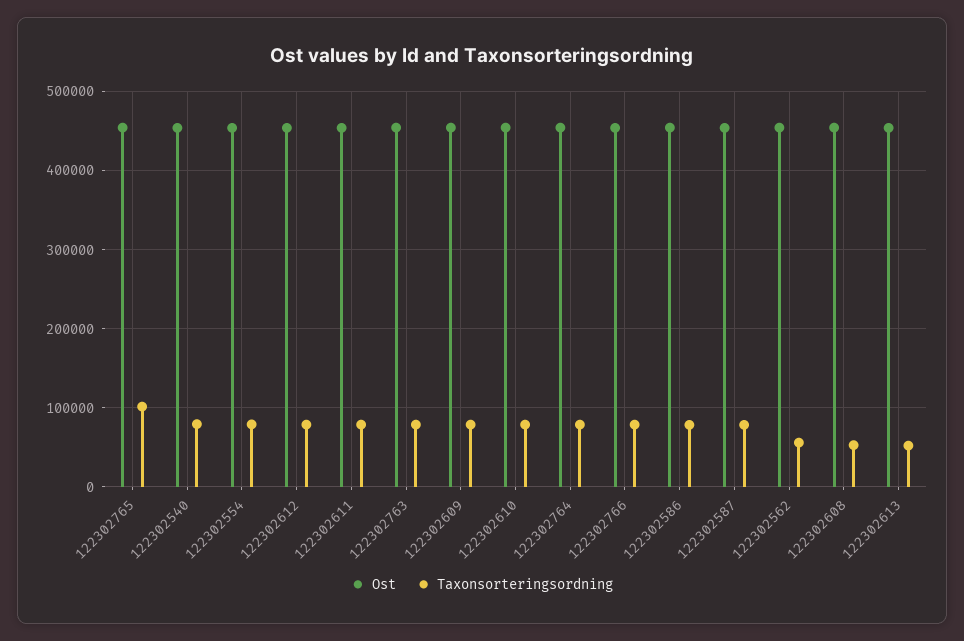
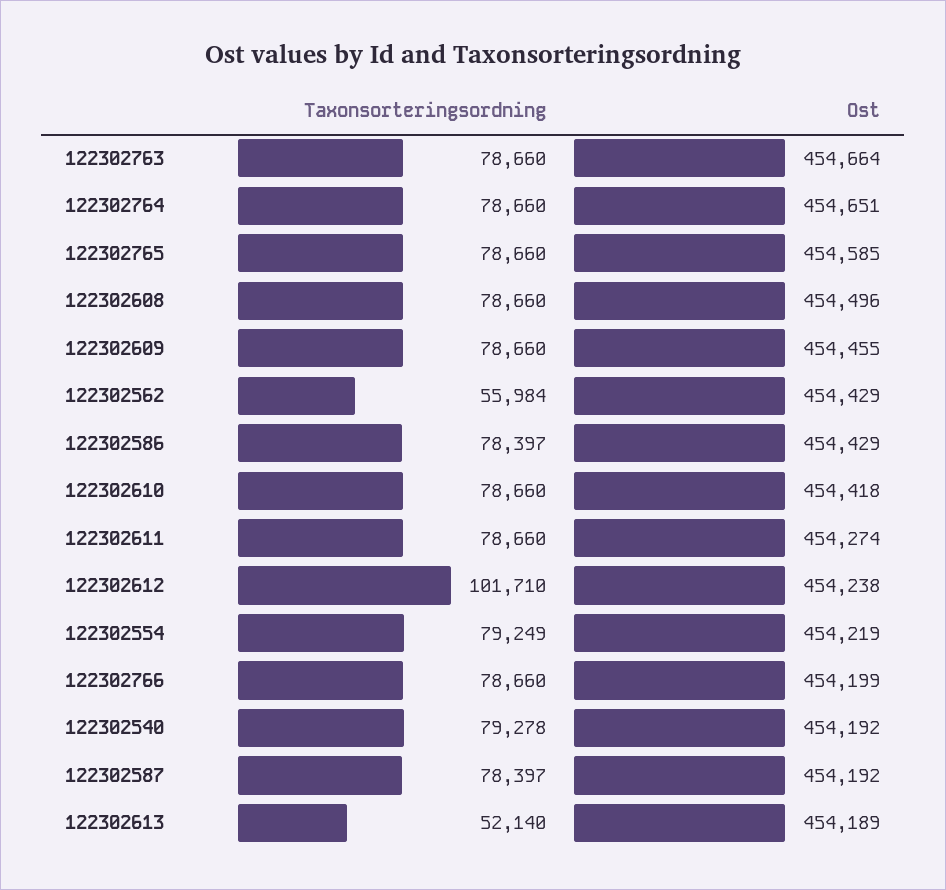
Taxonsorteringsordning, 122302765: 100000 -> 78660
Taxonsorteringsordning, 122302612: 80000 -> 101710
Taxonsorteringsordning, 122302608: 50000 -> 78660

